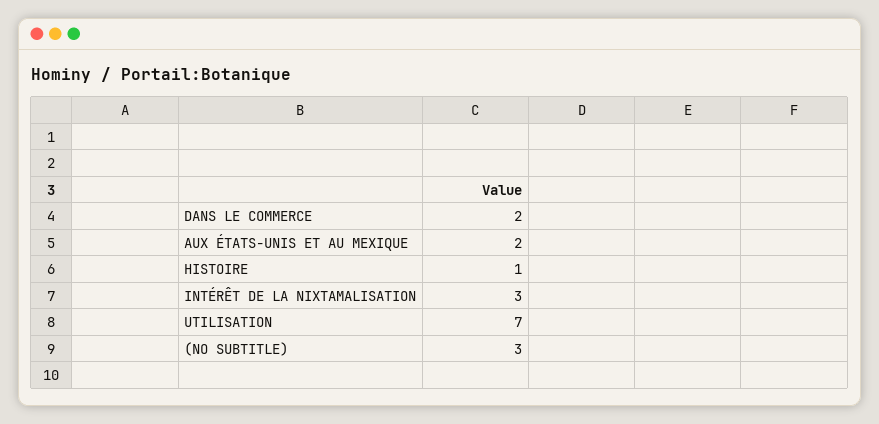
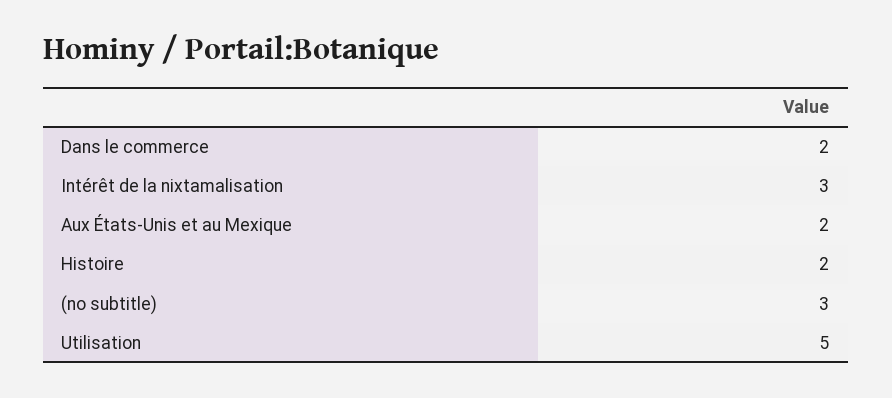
HISTOIRE: 1 -> 2
UTILISATION: 7 -> 5

